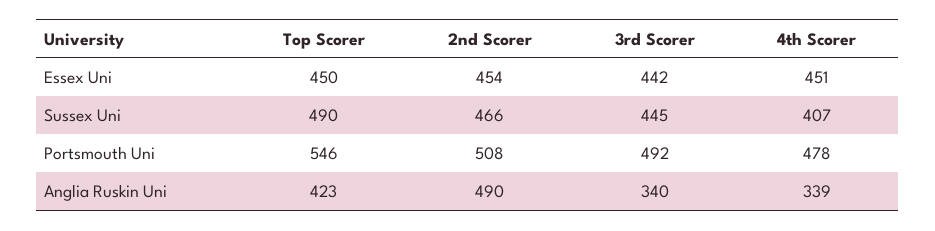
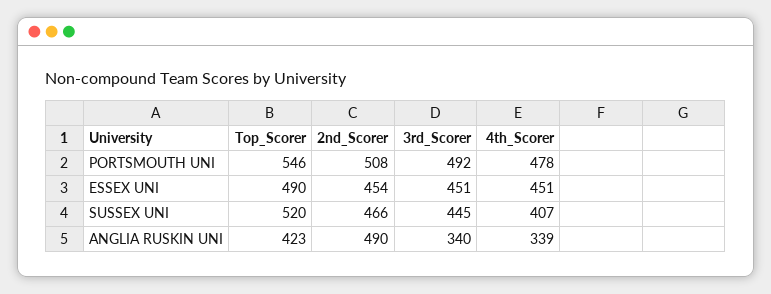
Top Scorer, Essex Uni: 450 -> 490
3rd Scorer, Essex Uni: 442 -> 451
Top Scorer, Sussex Uni: 490 -> 520

